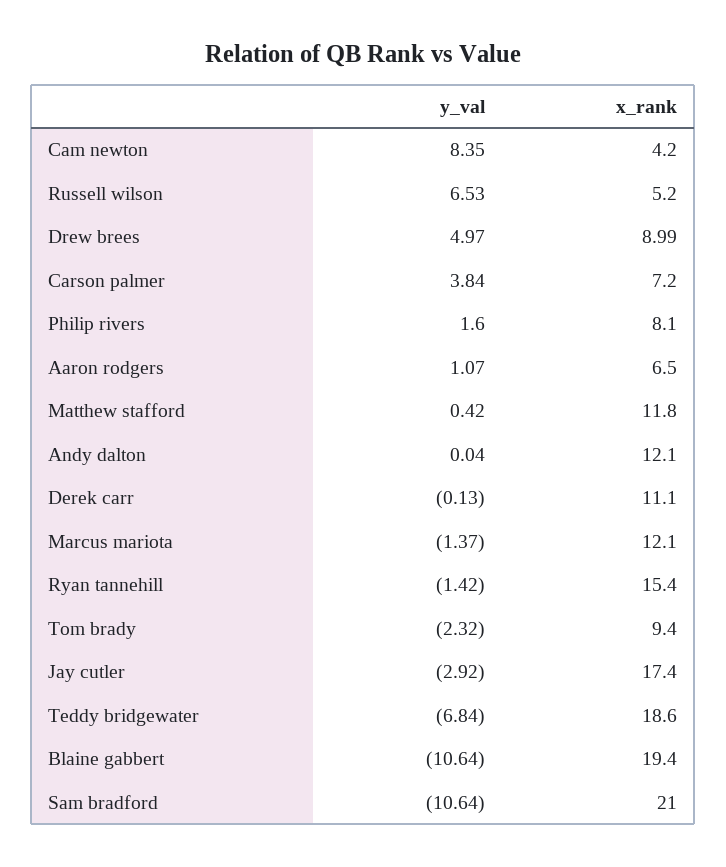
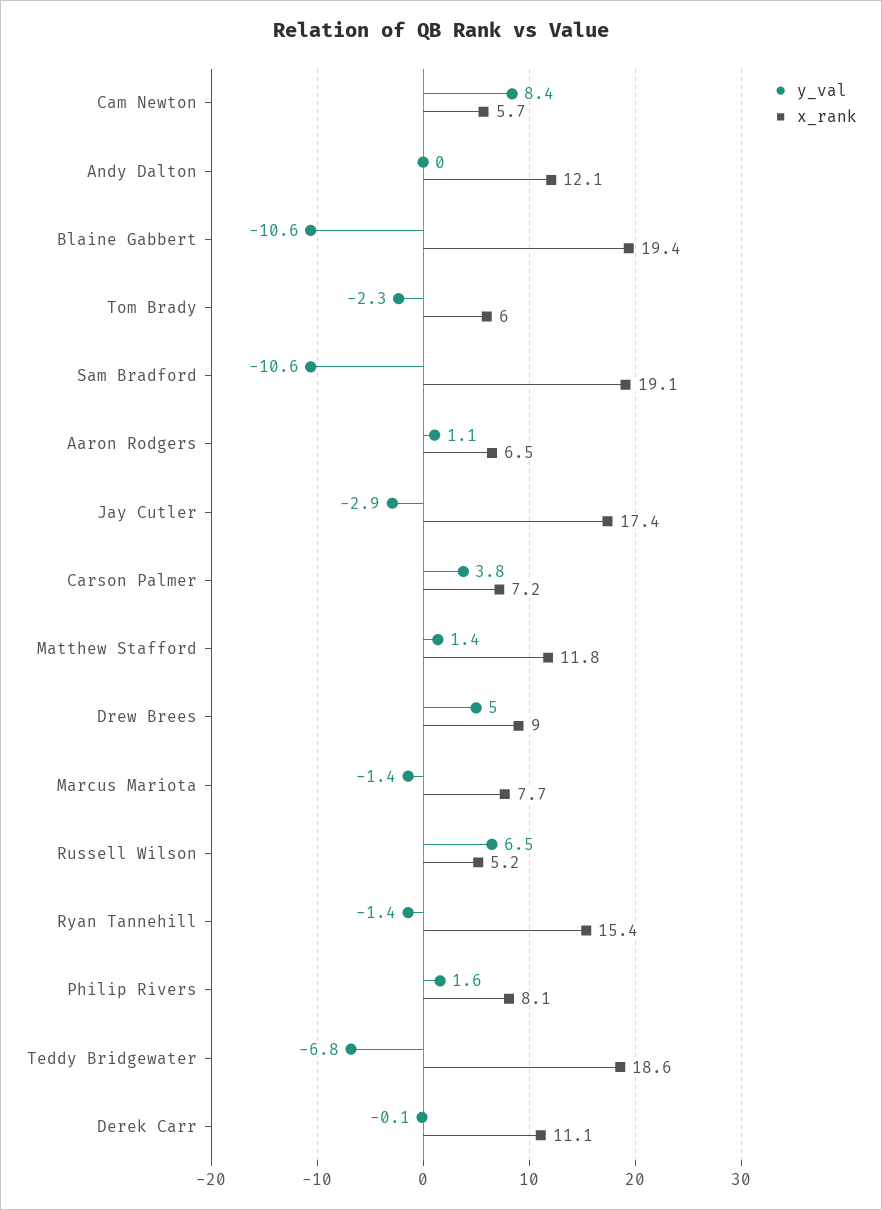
x_rank, Cam newton: 4.2 -> 5.7
y_val, Matthew stafford: 0.42 -> 1.4
x_rank, Marcus mariota: 12.1 -> 7.7
x_rank, Tom brady: 9.4 -> 6
x_rank, Sam bradford: 21 -> 19.1

